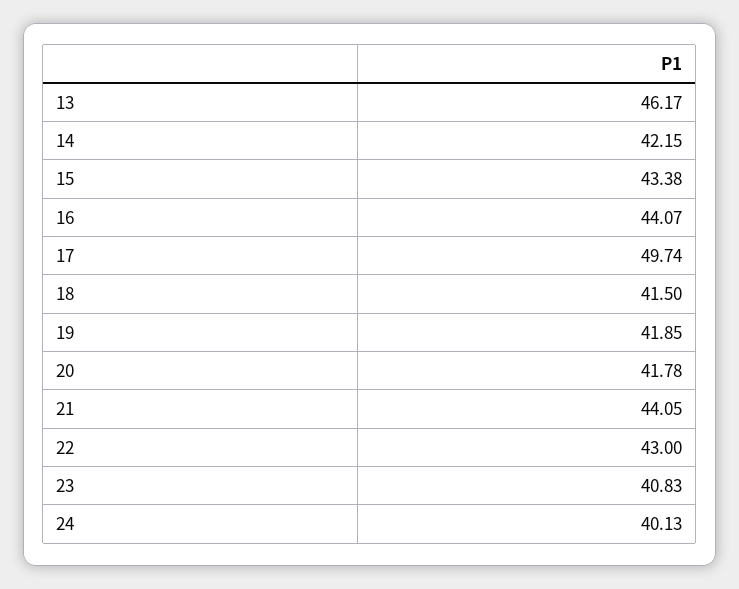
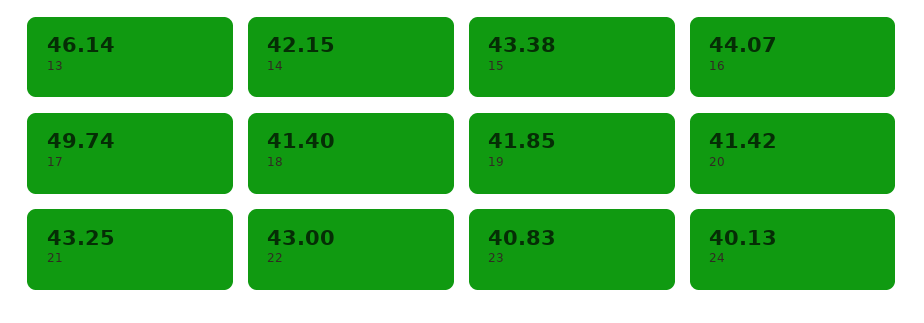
13: 46.17 -> 46.14
18: 41.5 -> 41.4
20: 41.78 -> 41.42
21: 44.05 -> 43.25

